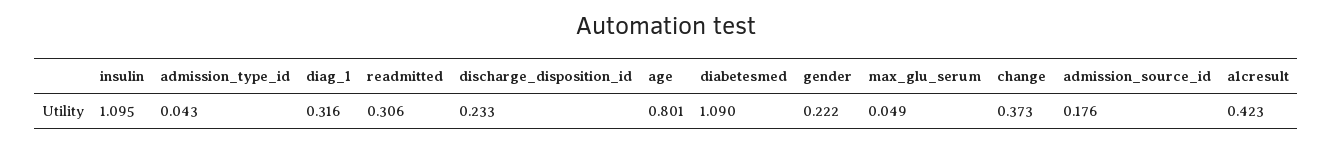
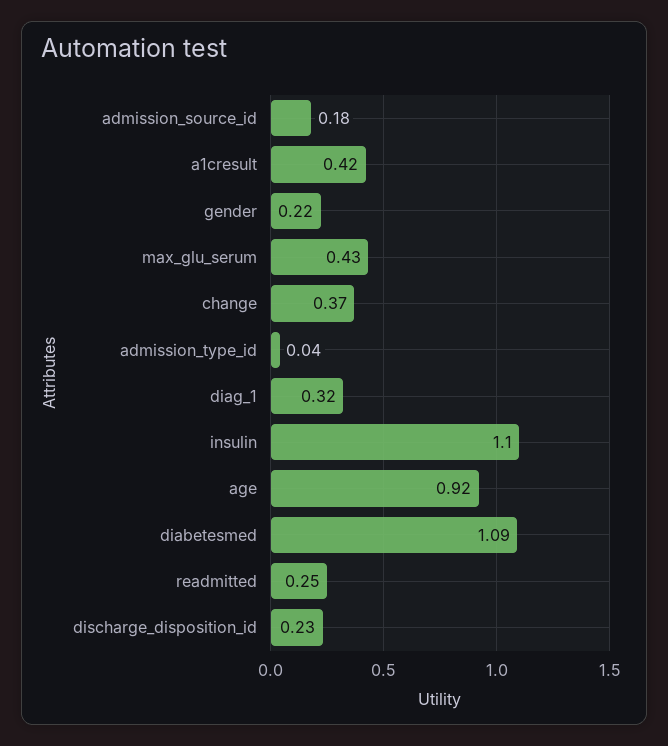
readmitted: 0.306 -> 0.25
age: 0.801 -> 0.92
max_glu_serum: 0.049 -> 0.43

